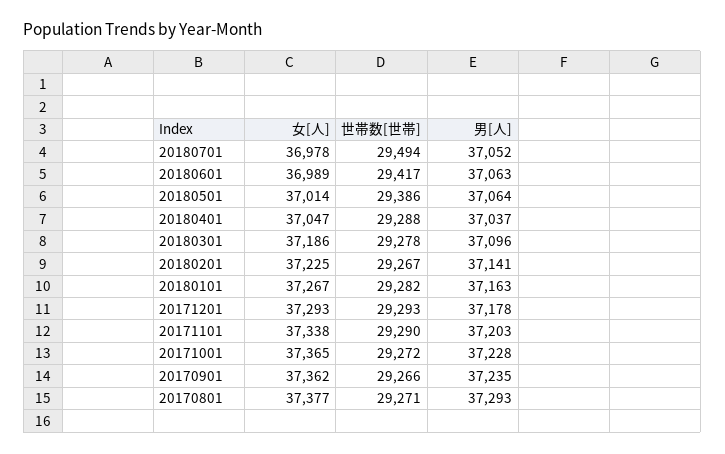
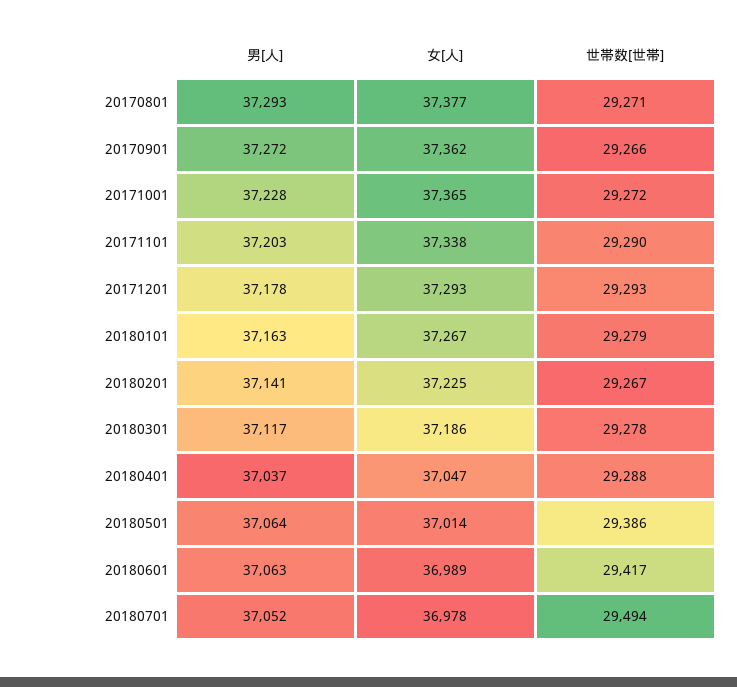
男[人], 20180301: 37096 -> 37117
世帯数[世帯], 20180101: 29282 -> 29279
男[人], 20170901: 37235 -> 37272

